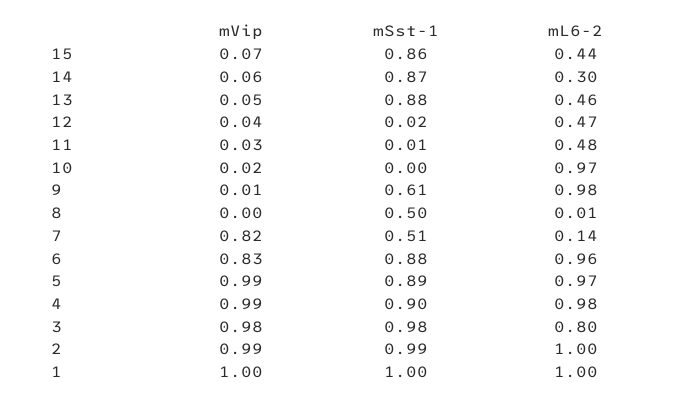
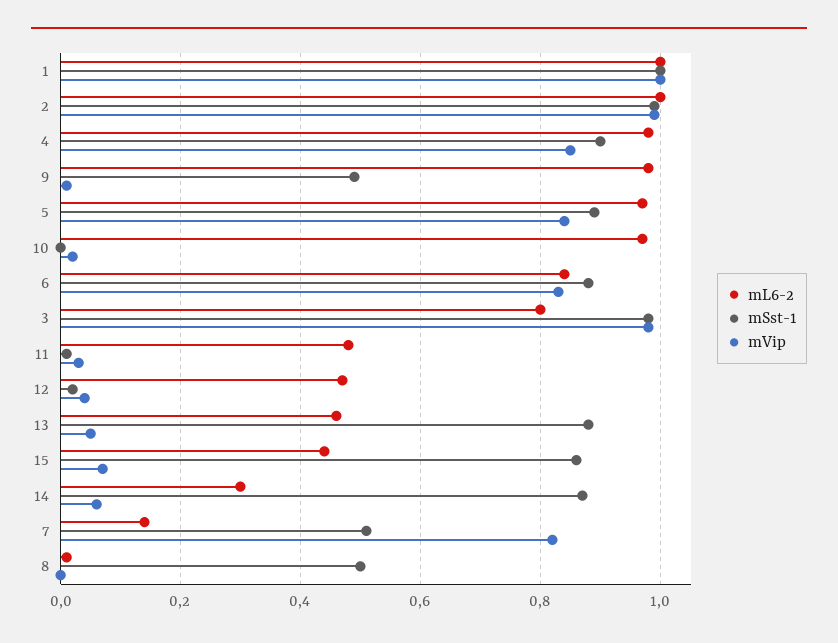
mSst-1, 9: 0.61 -> 0.5
mL6-2, 6: 0.96 -> 0.85
mVip, 5: 0.99 -> 0.85
mVip, 4: 0.99 -> 0.85

